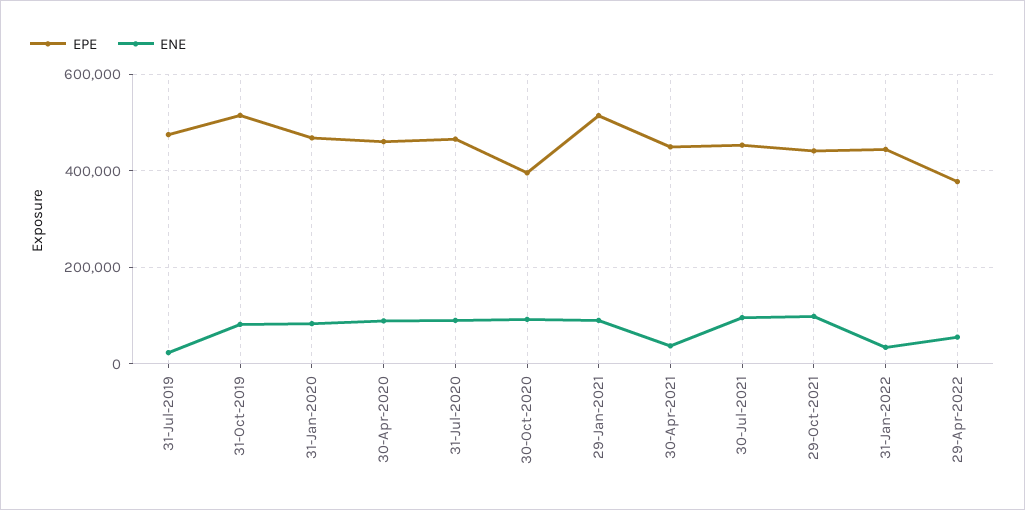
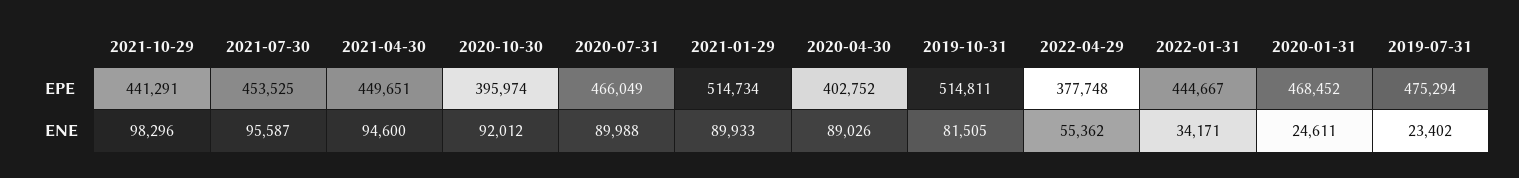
ENE, 31-Jan-2020: 80000 -> 24611
EPE, 30-Apr-2020: 460000 -> 402752
ENE, 30-Apr-2021: 40000 -> 94600

